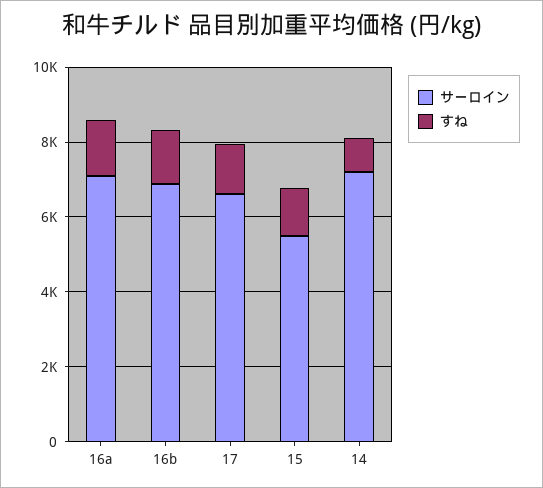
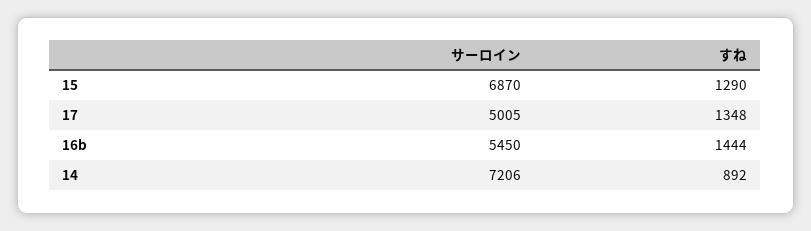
サーロイン, 16a: 7000 -> none
すね, 16a: 1500 -> none
サーロイン, 16b: 7000 -> 5450
サーロイン, 17: 6500 -> 5005
サーロイン, 15: 5500 -> 6870

